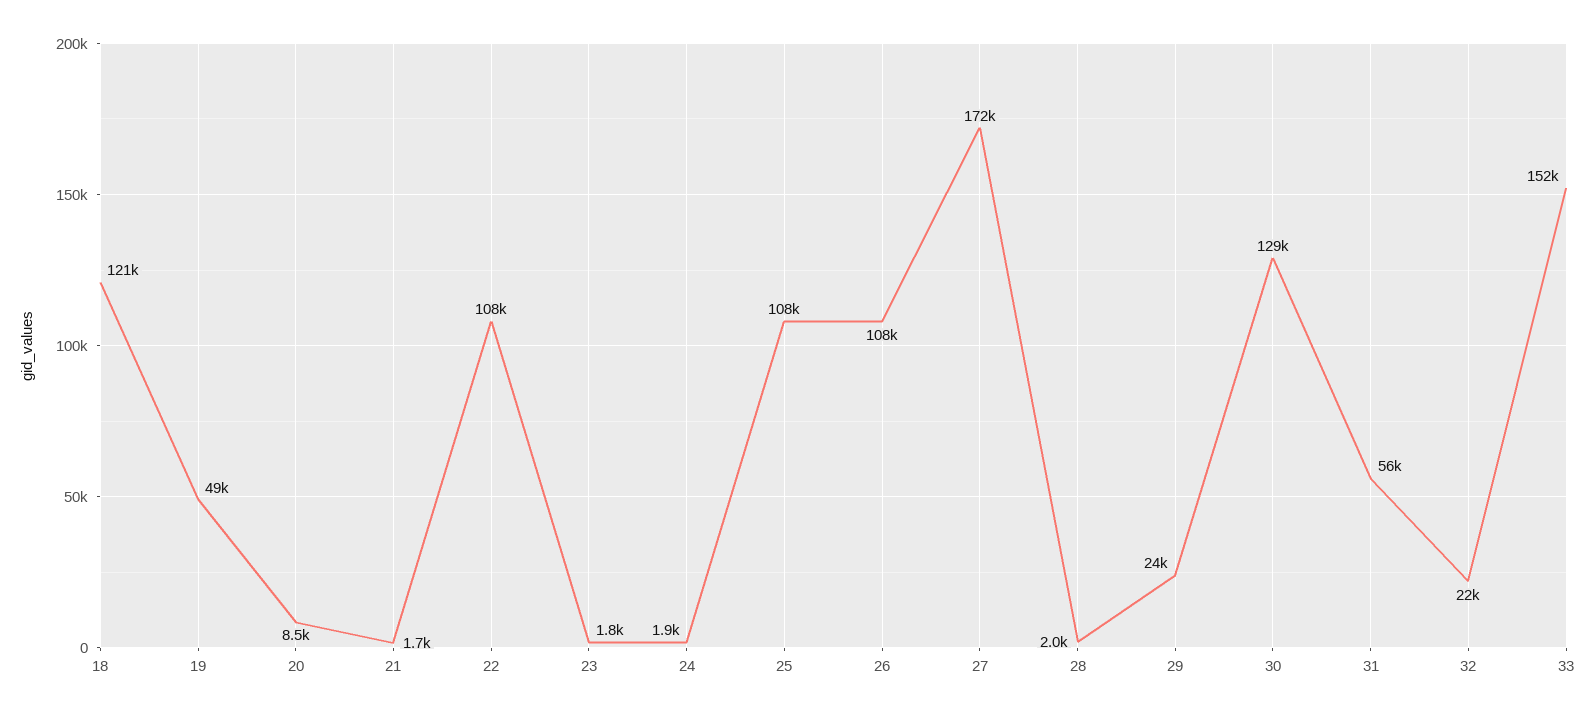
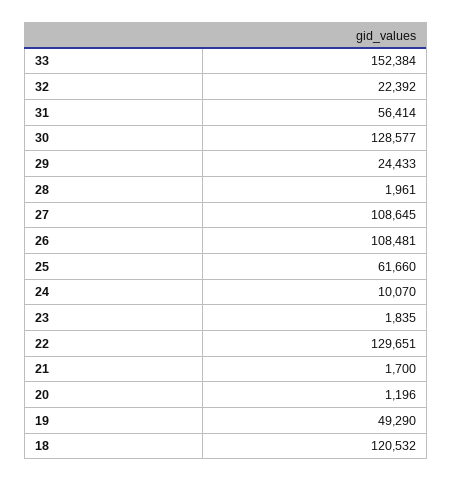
20: 8500 -> 1196
22: 108000 -> 129651
24: 1900 -> 10070
25: 108000 -> 61660
27: 172000 -> 108645

